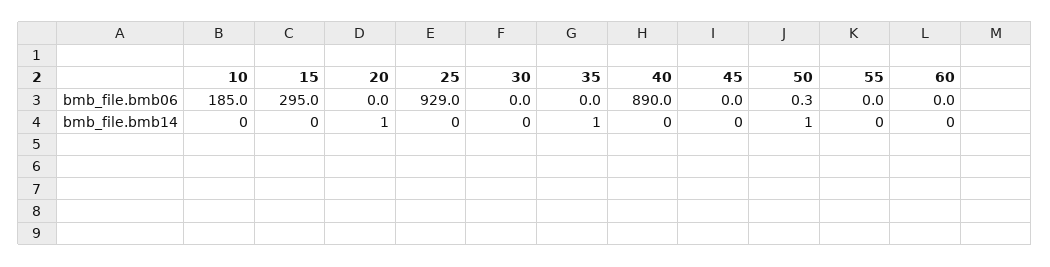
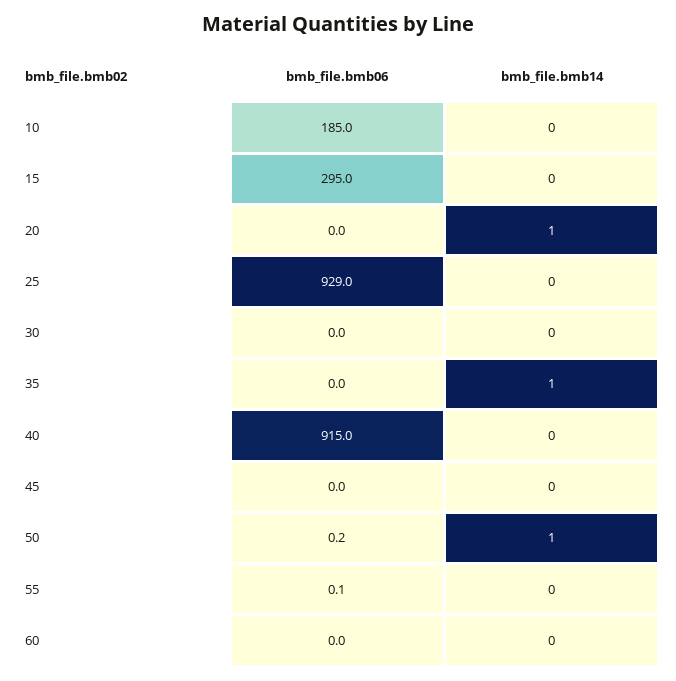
40, bmb_file.bmb06: 890 -> 915
50, bmb_file.bmb06: 0.3 -> 0.2
55, bmb_file.bmb06: 0 -> 0.1

